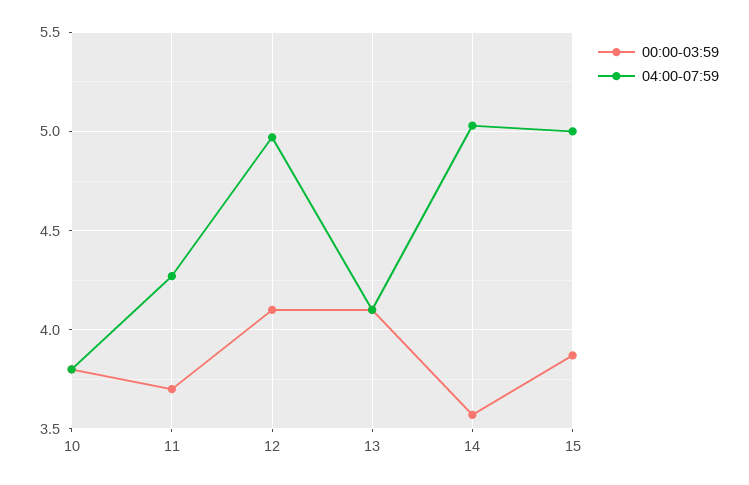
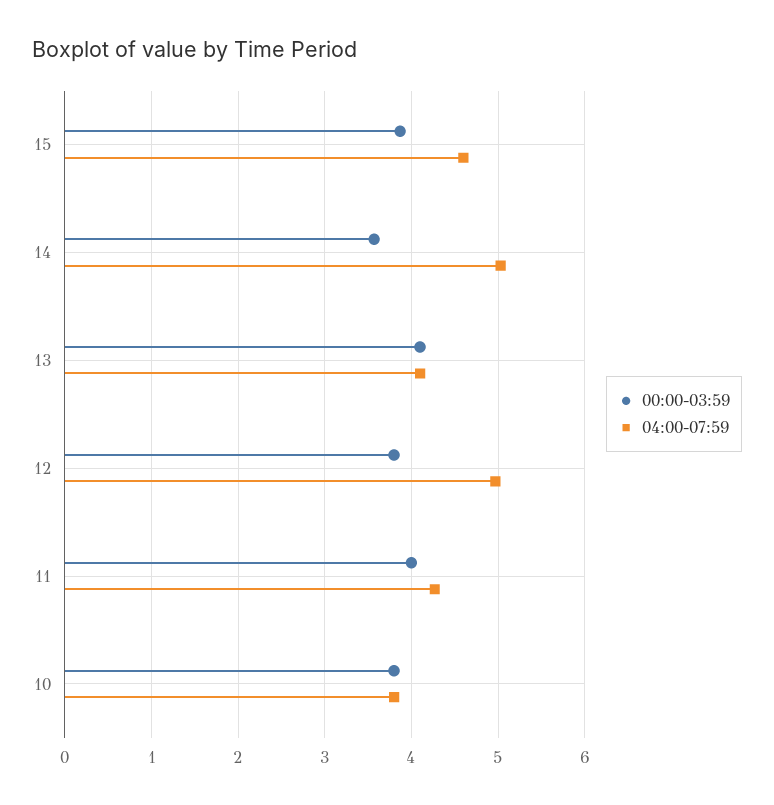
00:00-03:59, 11: 3.7 -> 4
00:00-03:59, 12: 4.1 -> 3.8
04:00-07:59, 15: 5 -> 4.6

